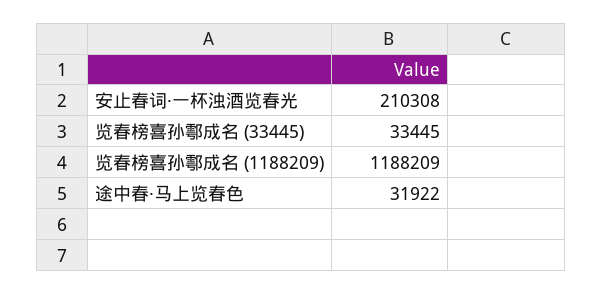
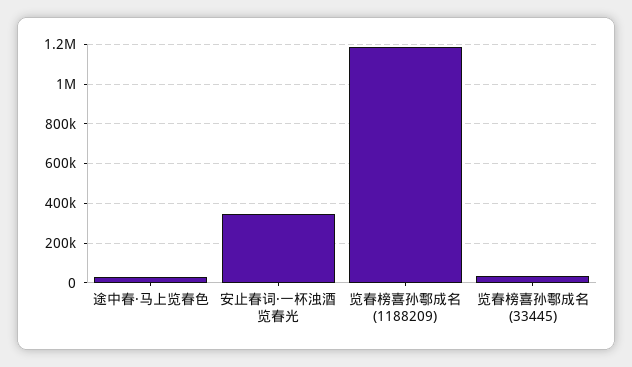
安止春词·一杯浊酒览春光: 210308 -> 350000

